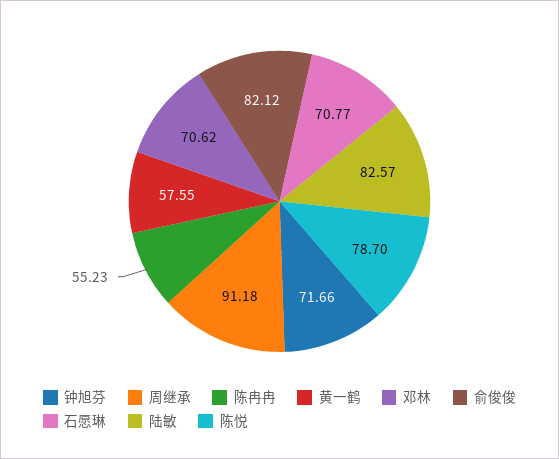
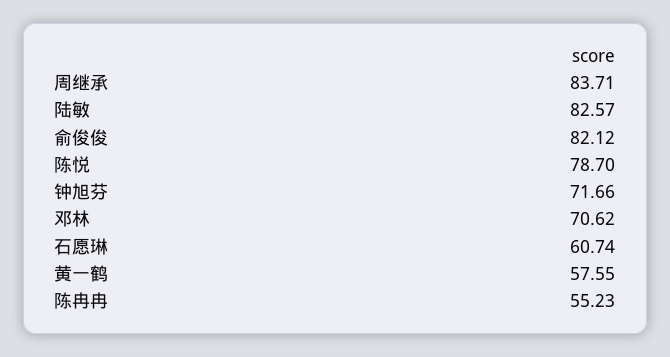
周继承: 91.18 -> 83.71
石愿琳: 70.77 -> 60.74

